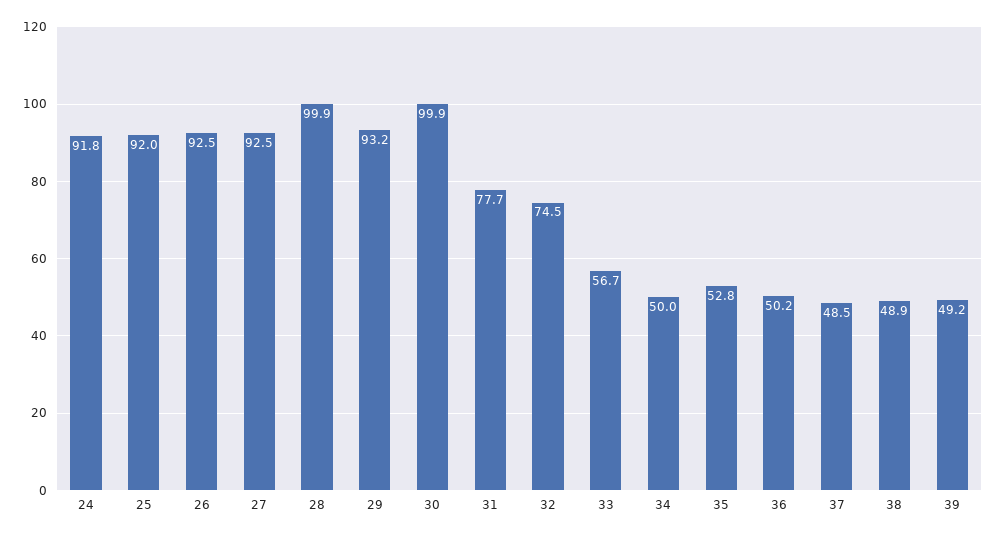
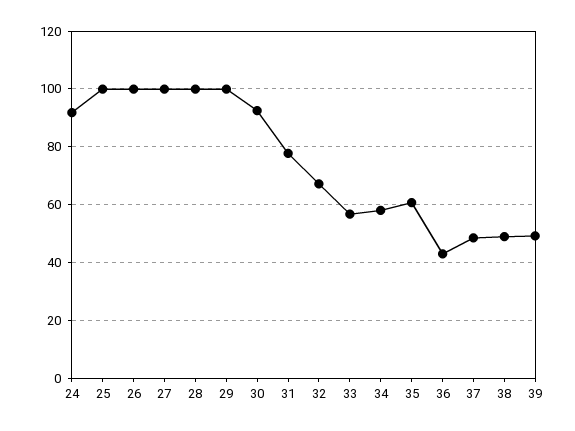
25: 92 -> 100
26: 92.5 -> 100
27: 92.5 -> 100
29: 93.2 -> 100
30: 99.9 -> 92.5
32: 74.5 -> 67.5
34: 50 -> 57.5
35: 52.8 -> 60
36: 50.2 -> 42.5

